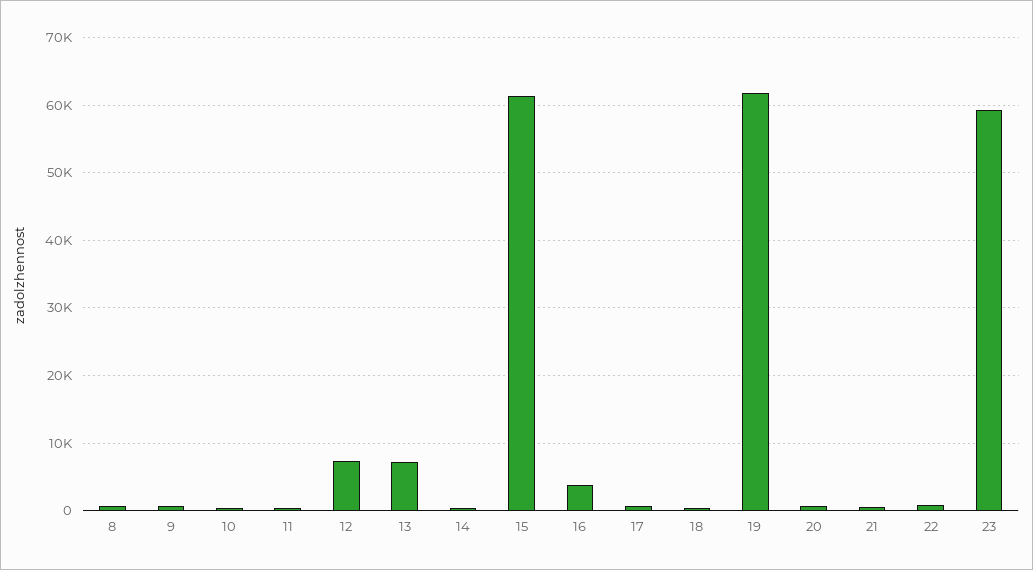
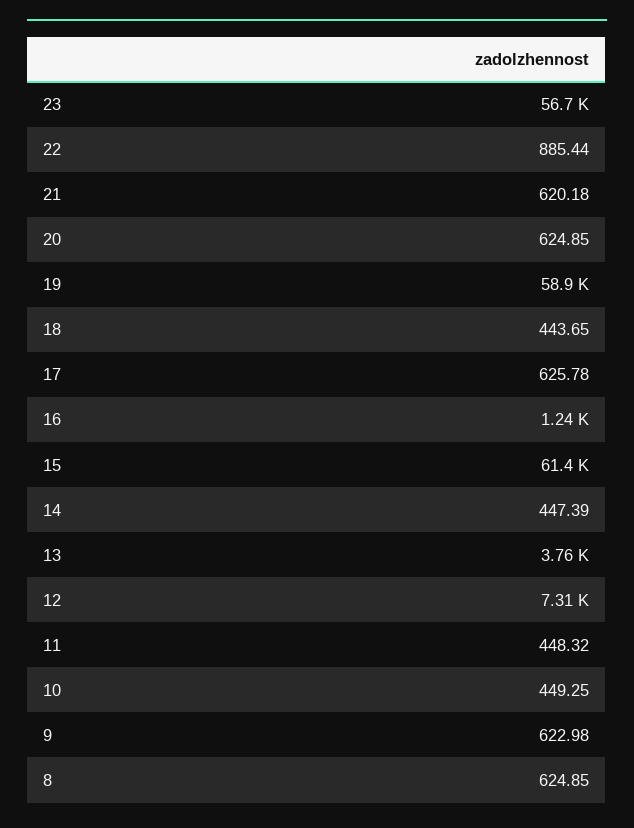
13: 7000 -> 3760
16: 4000 -> 1240
19: 62000 -> 58900
23: 59000 -> 56700

